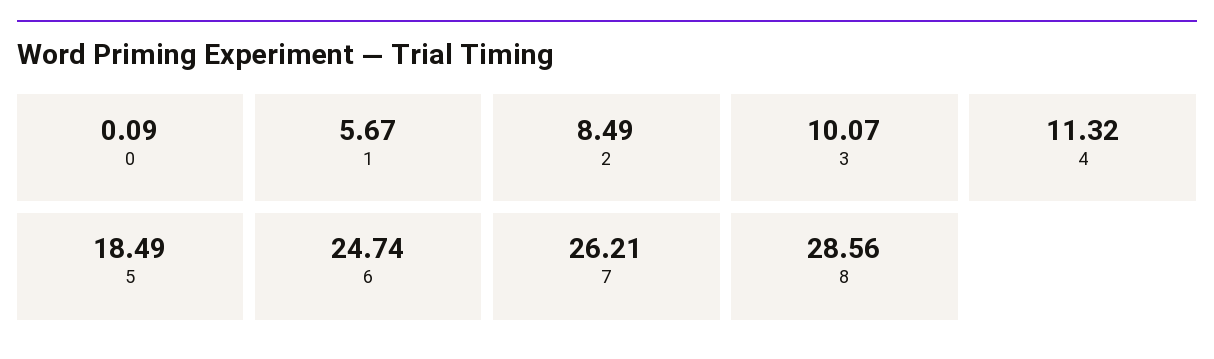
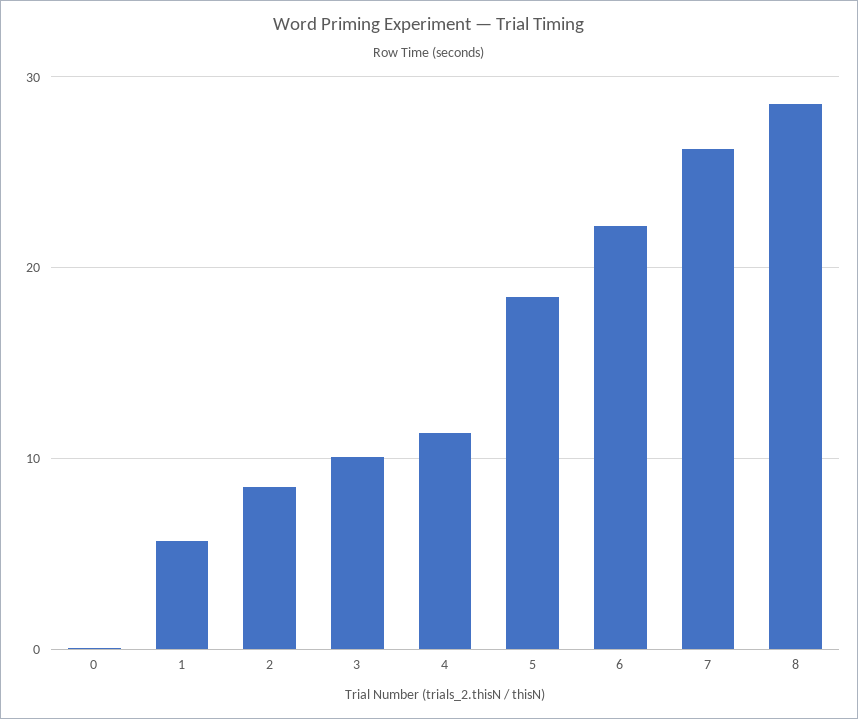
6: 24.74 -> 22

